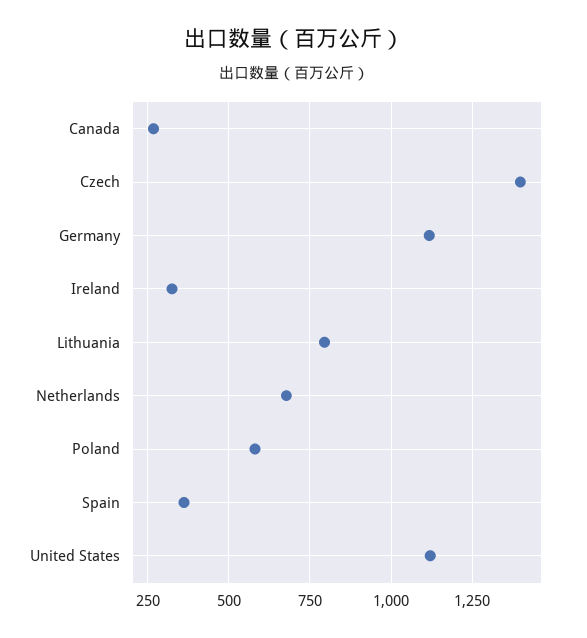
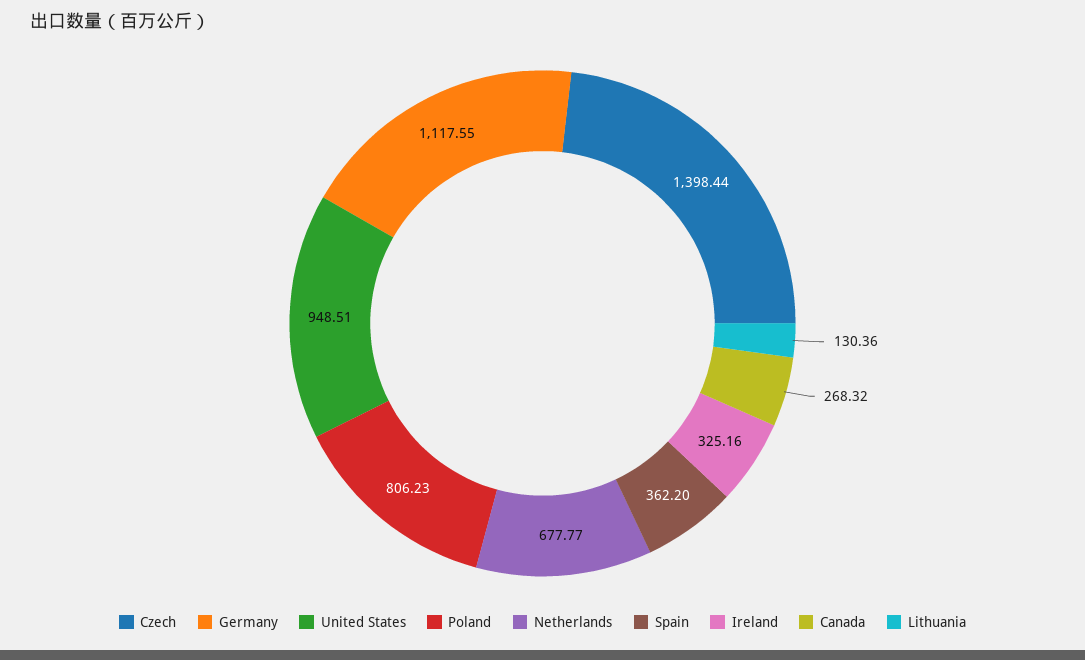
Lithuania: 800 -> 130.36
Poland: 575 -> 806.23
United States: 1125 -> 948.51

